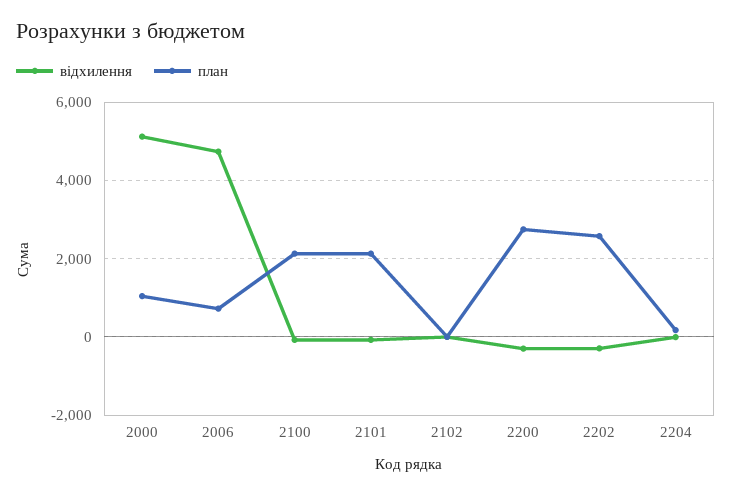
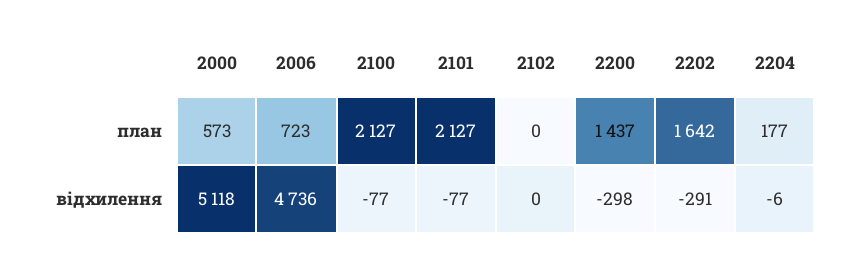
план, 2000: 1000 -> 573
план, 2200: 2800 -> 1437
план, 2202: 2600 -> 1642

